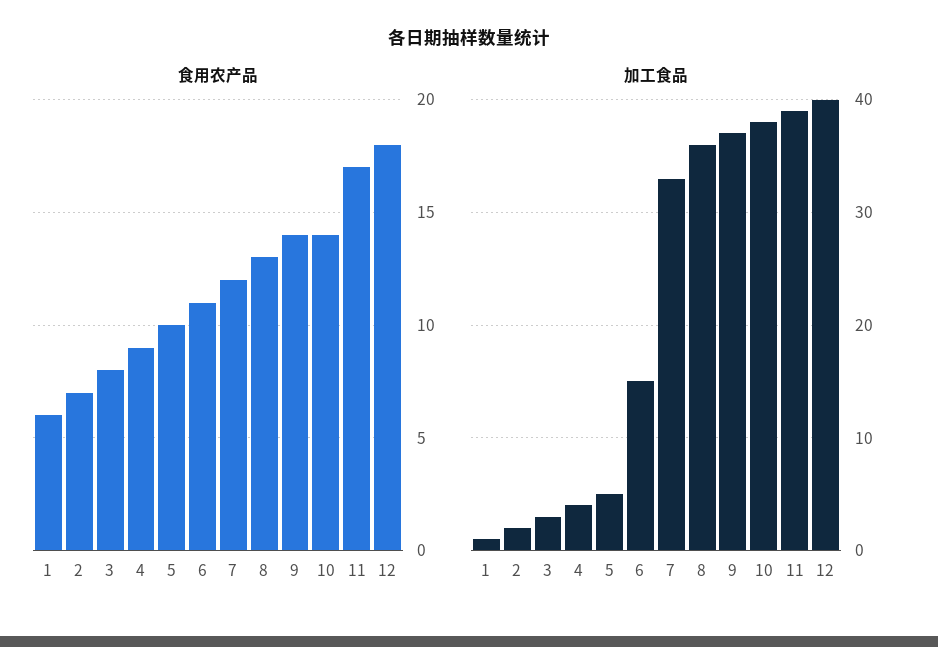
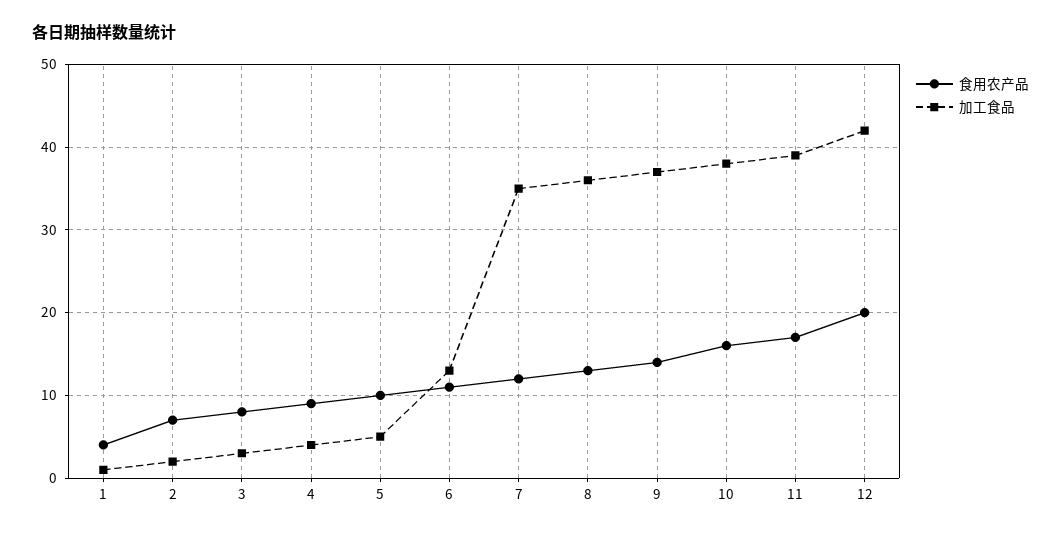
食用农产品, 1: 6 -> 4
食用农产品, 10: 14 -> 16
食用农产品, 12: 18 -> 20
加工食品, 6: 15 -> 13
加工食品, 7: 33 -> 35
加工食品, 12: 40 -> 42

